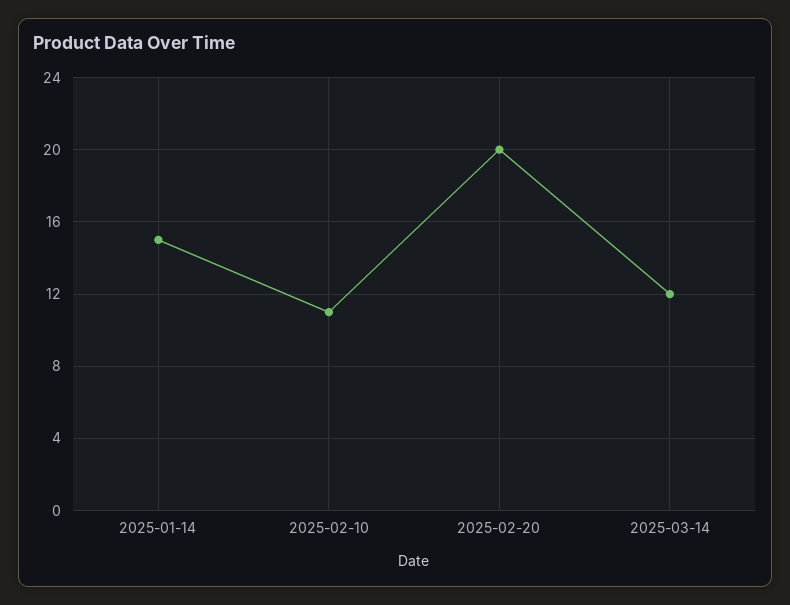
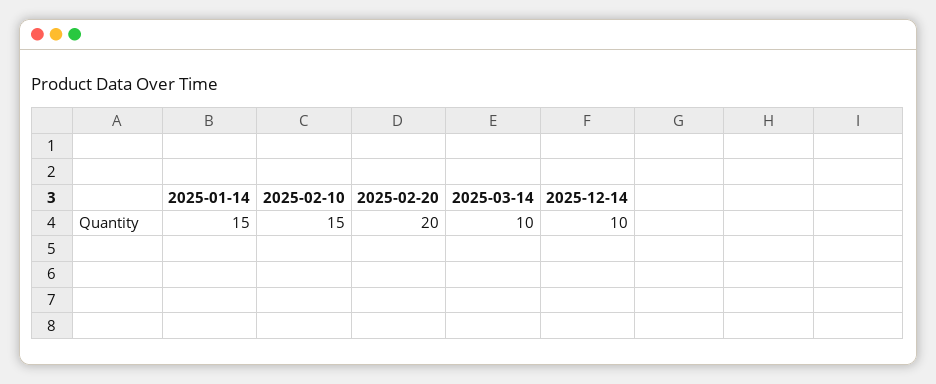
2025-02-10: 11 -> 15
2025-03-14: 12 -> 10
2025-12-14: none -> 10

